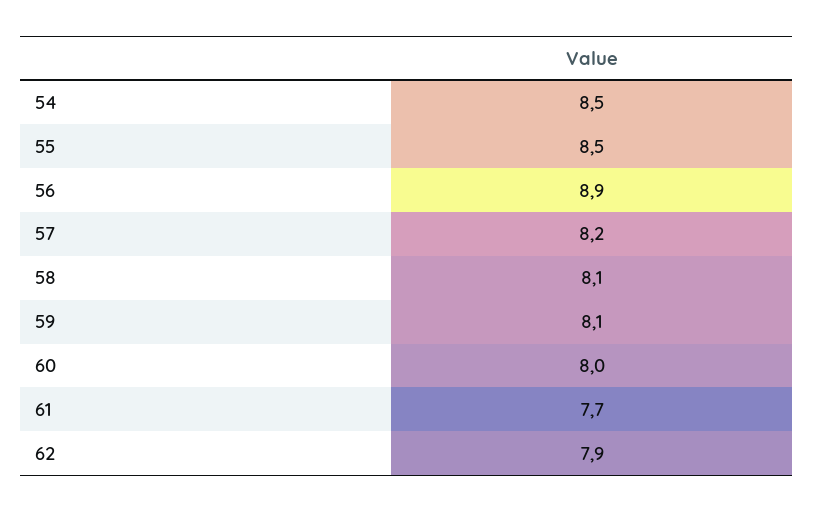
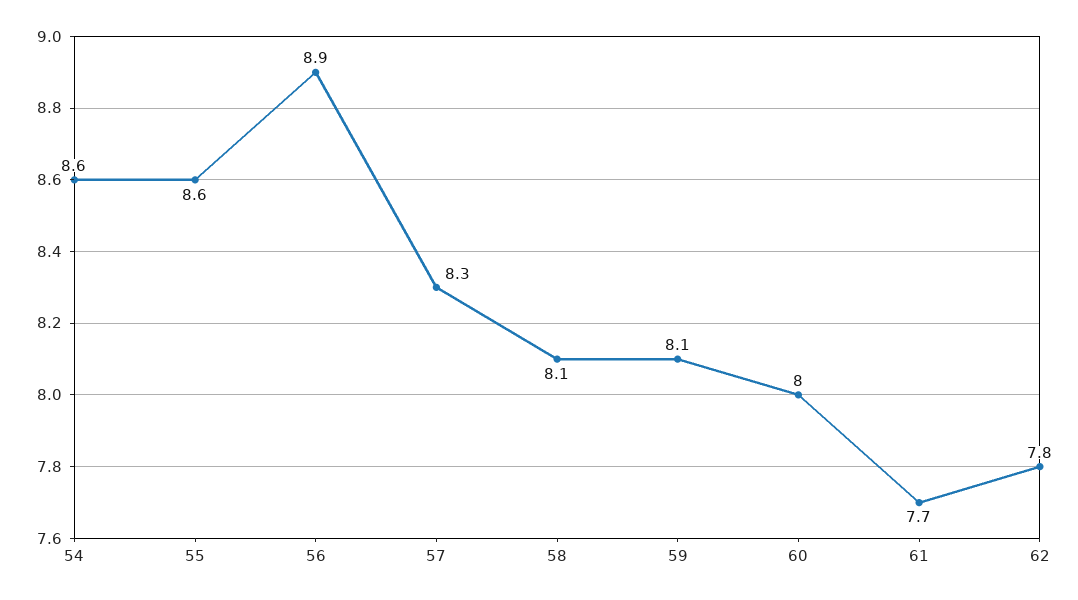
54: 8.5 -> 8.6
55: 8.5 -> 8.6
57: 8.2 -> 8.3
62: 7.9 -> 7.8

